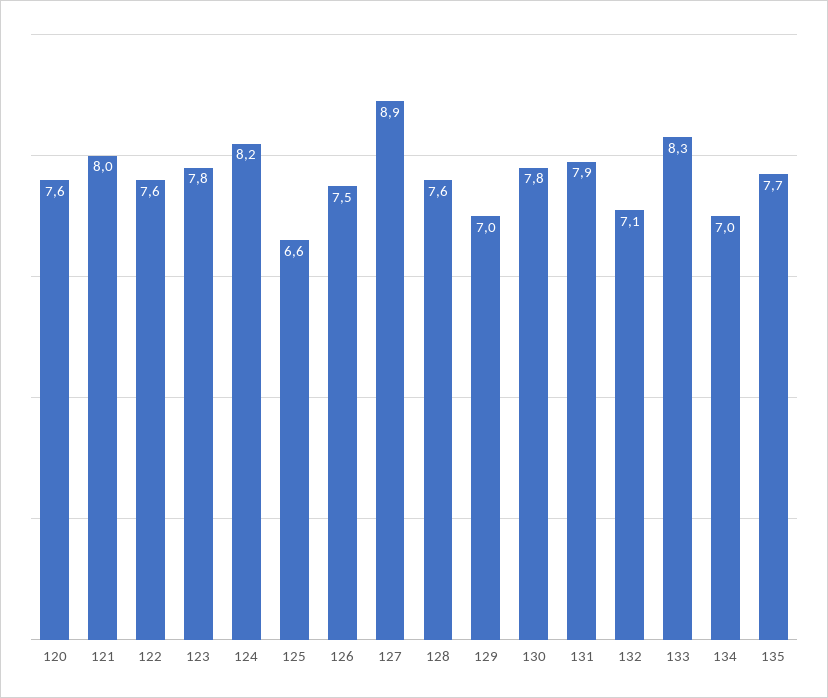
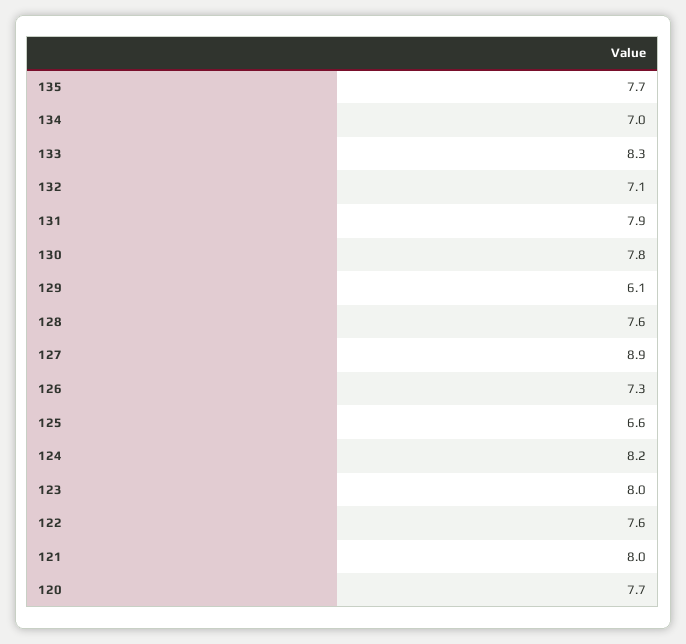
120: 7.6 -> 7.7
123: 7.8 -> 8
126: 7.5 -> 7.3
129: 7 -> 6.1

